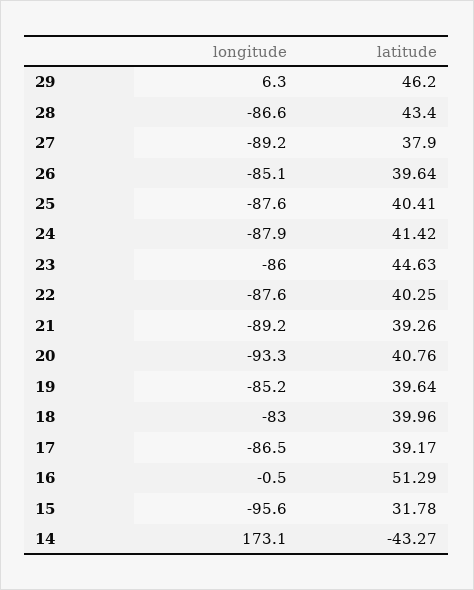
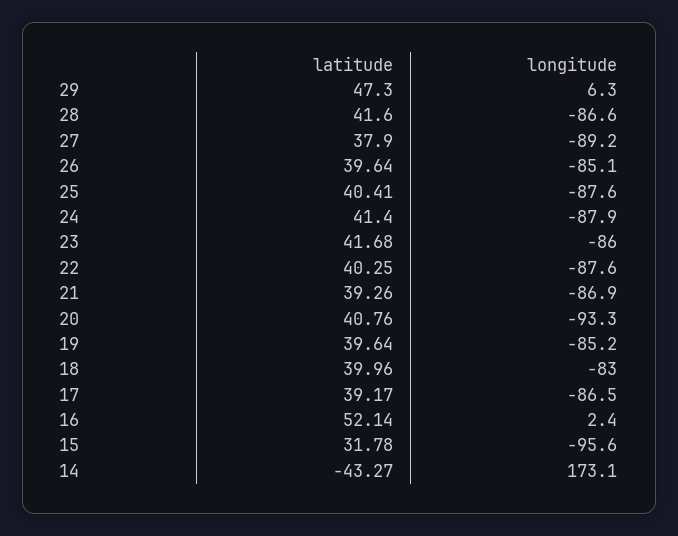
latitude, 29: 46.2 -> 47.3
latitude, 28: 43.4 -> 41.6
latitude, 24: 41.42 -> 41.4
latitude, 23: 44.63 -> 41.68
longitude, 21: -89.2 -> -86.9
longitude, 16: -0.5 -> 2.4
latitude, 16: 51.29 -> 52.14

